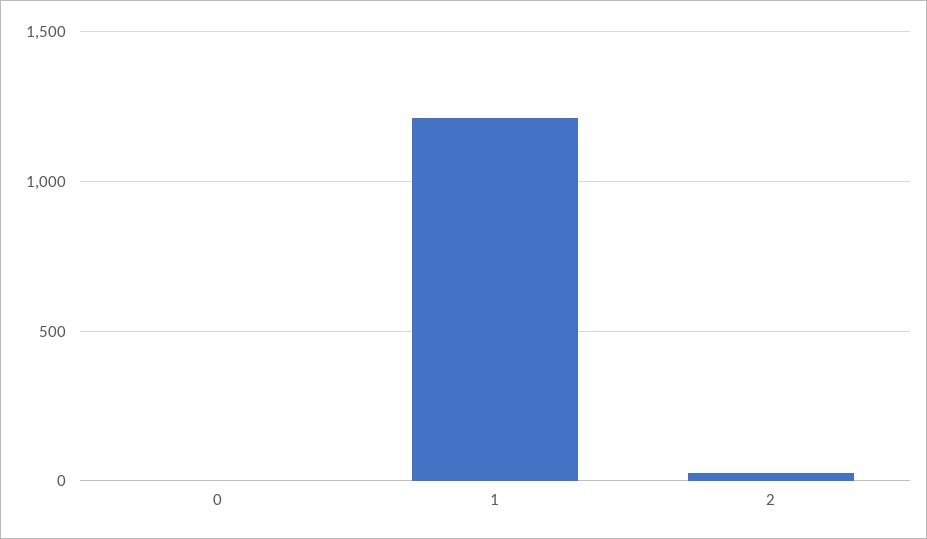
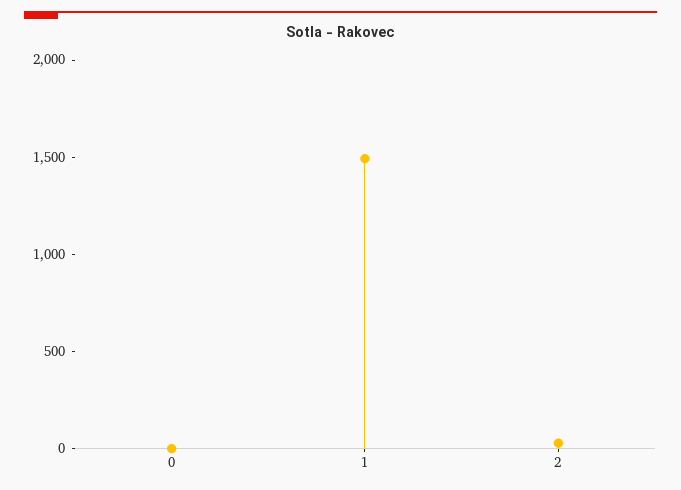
1: 1200 -> 1500

